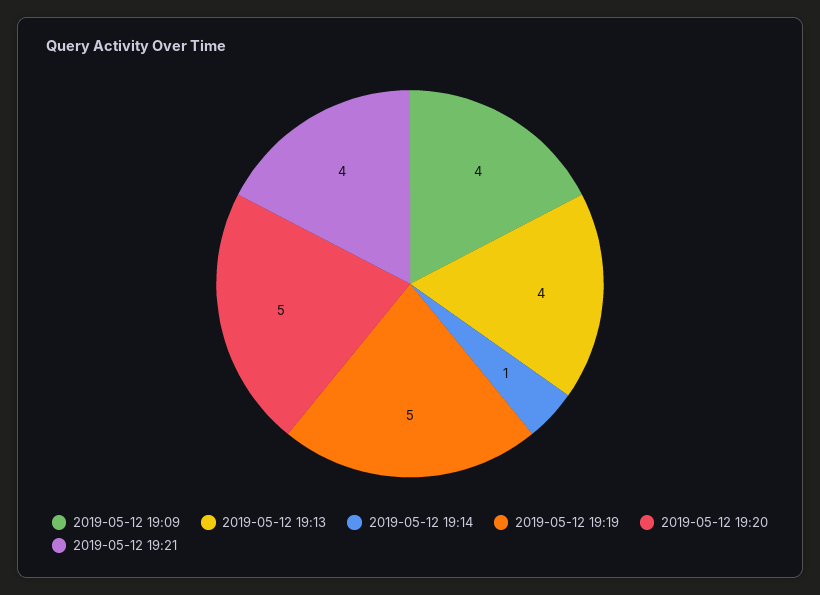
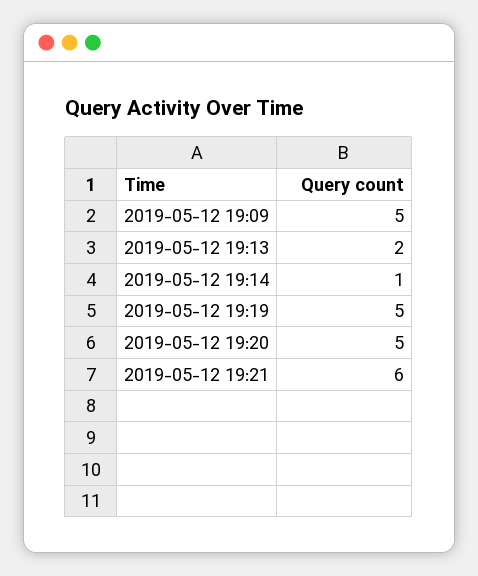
2019-05-12 19:09: 4 -> 5
2019-05-12 19:13: 4 -> 2
2019-05-12 19:21: 4 -> 6

